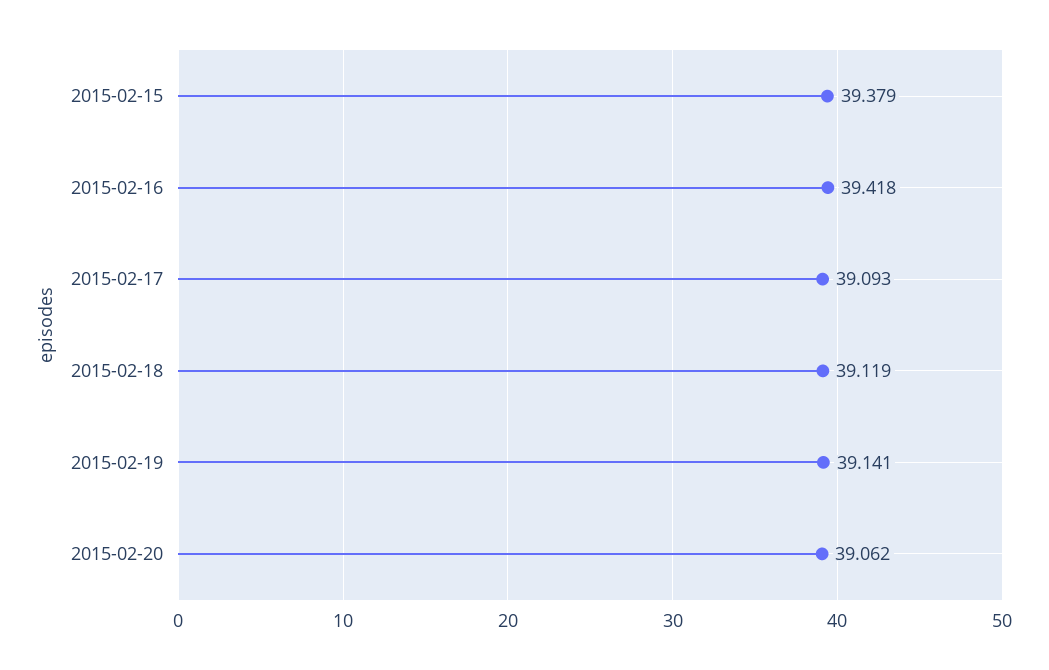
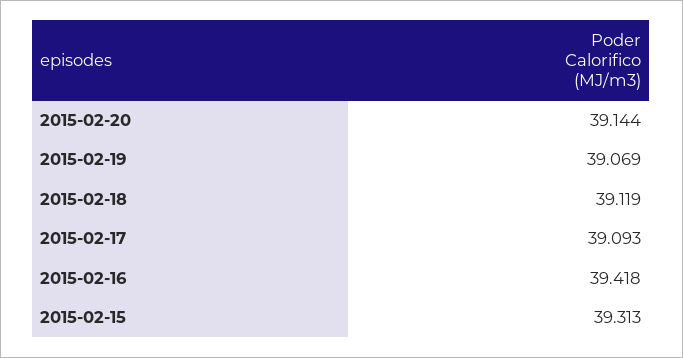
2015-02-15: 39.379 -> 39.313
2015-02-19: 39.141 -> 39.069
2015-02-20: 39.062 -> 39.144

